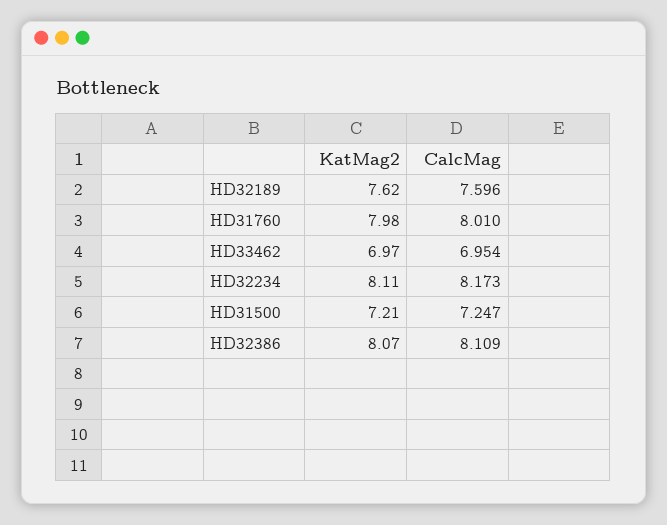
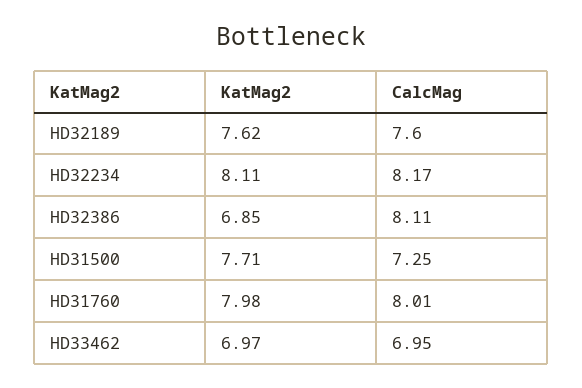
KatMag2, HD31500: 7.21 -> 7.71
KatMag2, HD32386: 8.07 -> 6.85

